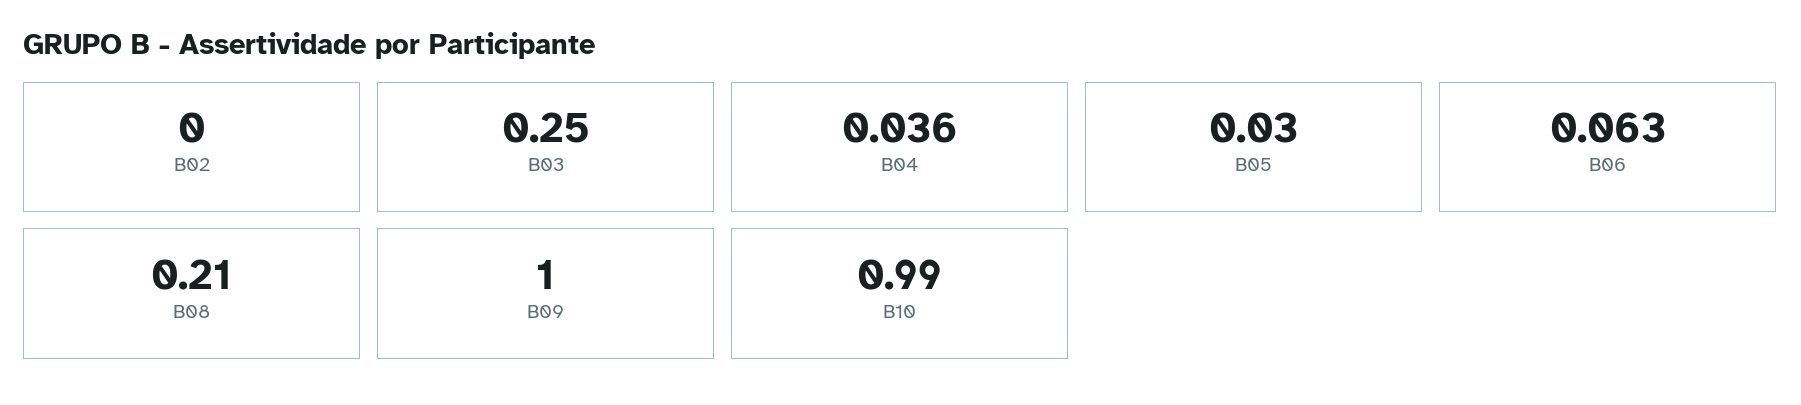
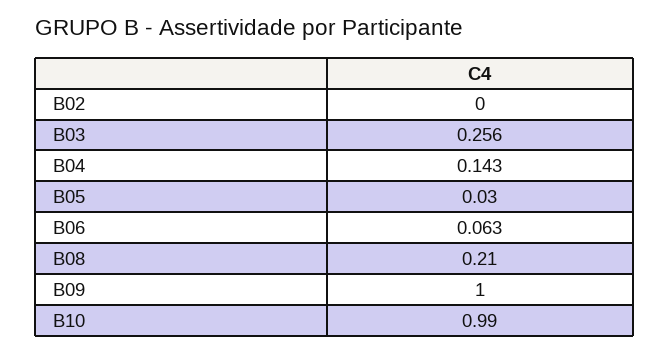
B03: 0.25 -> 0.256
B04: 0.036 -> 0.143

